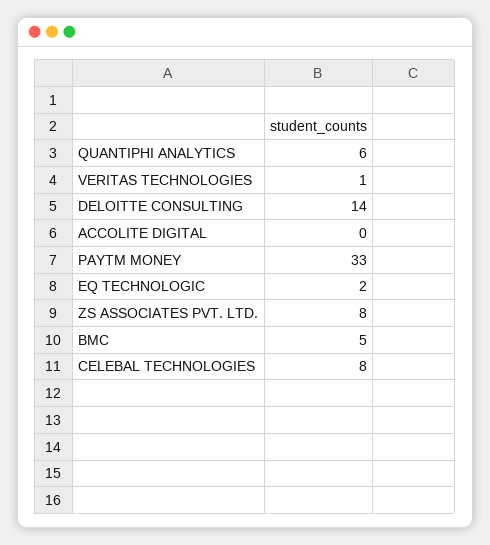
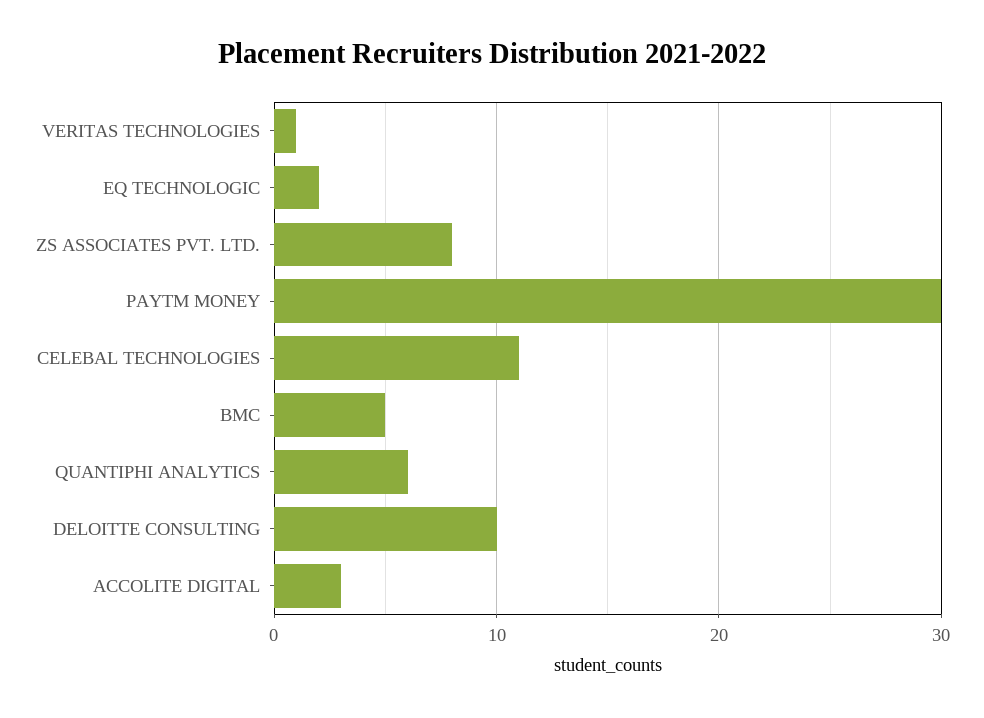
DELOITTE CONSULTING: 14 -> 10
ACCOLITE DIGITAL: 0 -> 3
PAYTM MONEY: 33 -> 30
CELEBAL TECHNOLOGIES: 8 -> 11

